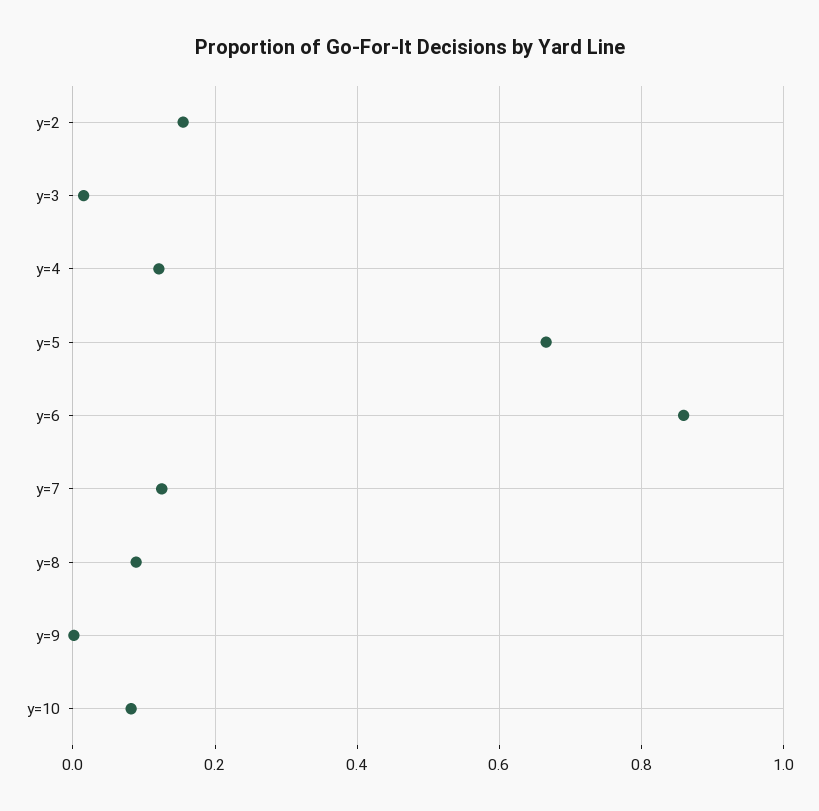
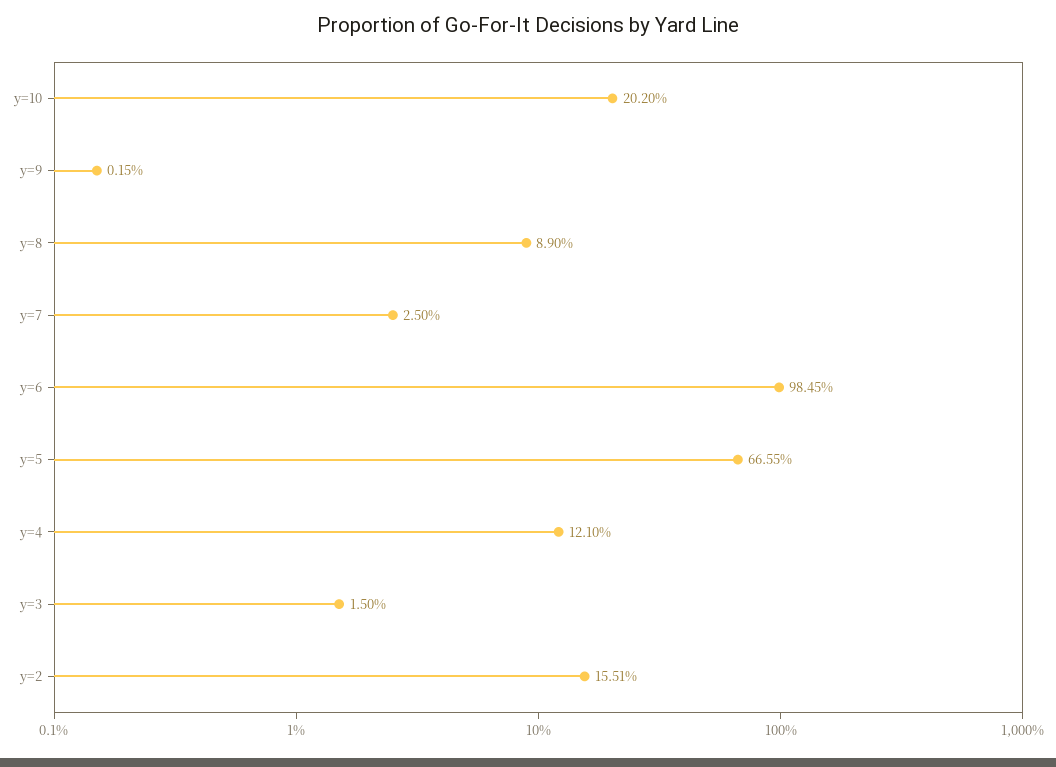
y=6: 0.86 -> 0.9845
y=7: 0.12 -> 0.025
y=10: 0.08 -> 0.202

